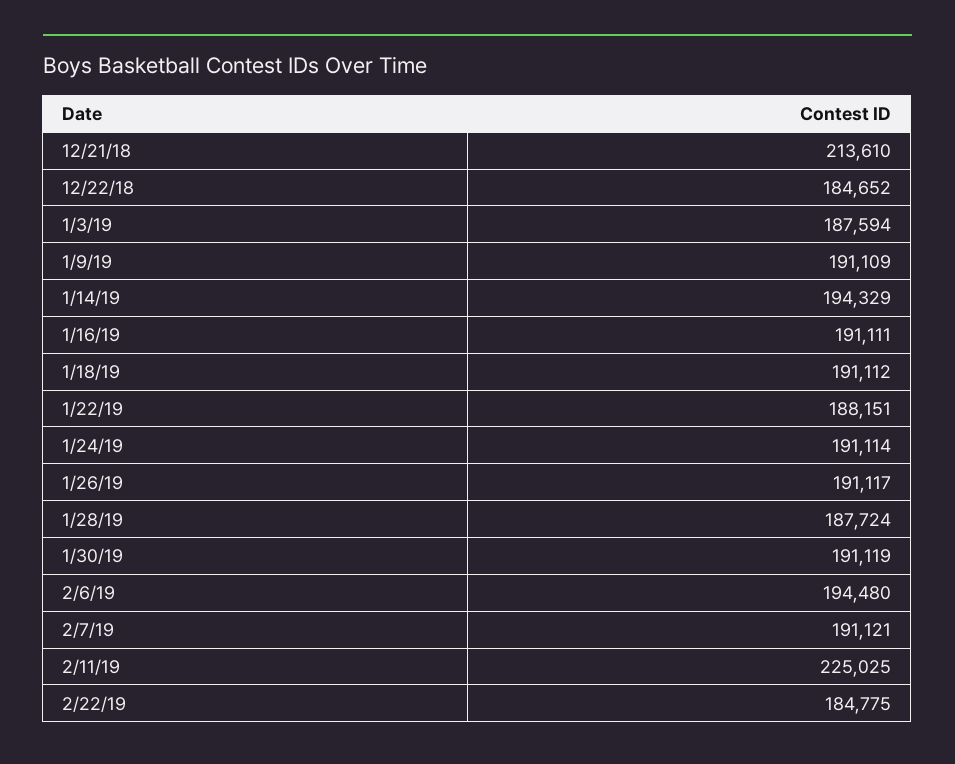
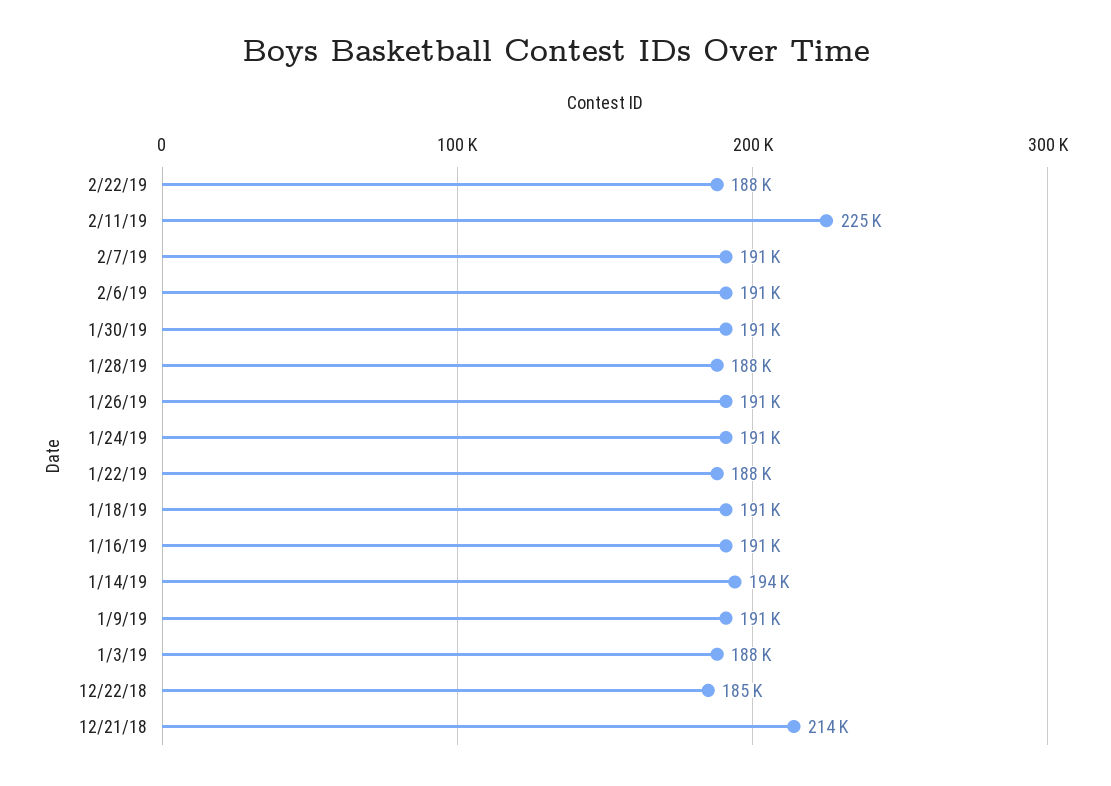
2/6/19: 194480 -> 191000
2/22/19: 184775 -> 188000

